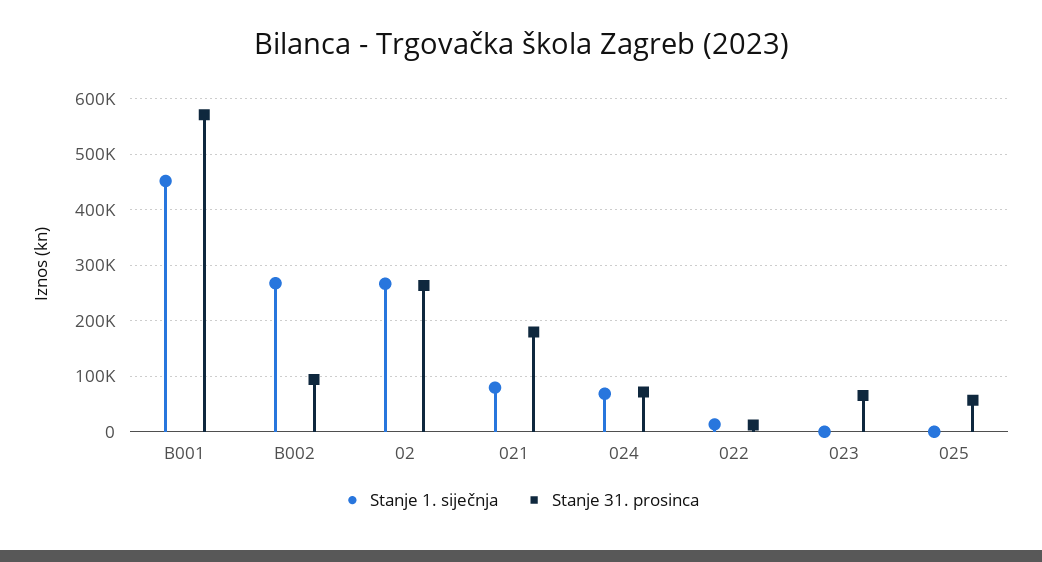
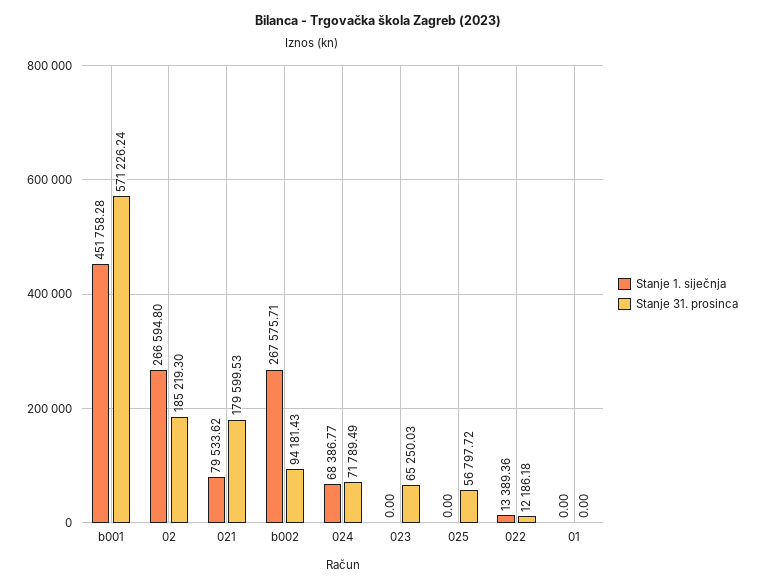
Stanje 31. prosinca, 02: 260000 -> 185219.3
Stanje 1. siječnja, 01: none -> 0
Stanje 31. prosinca, 01: none -> 0

